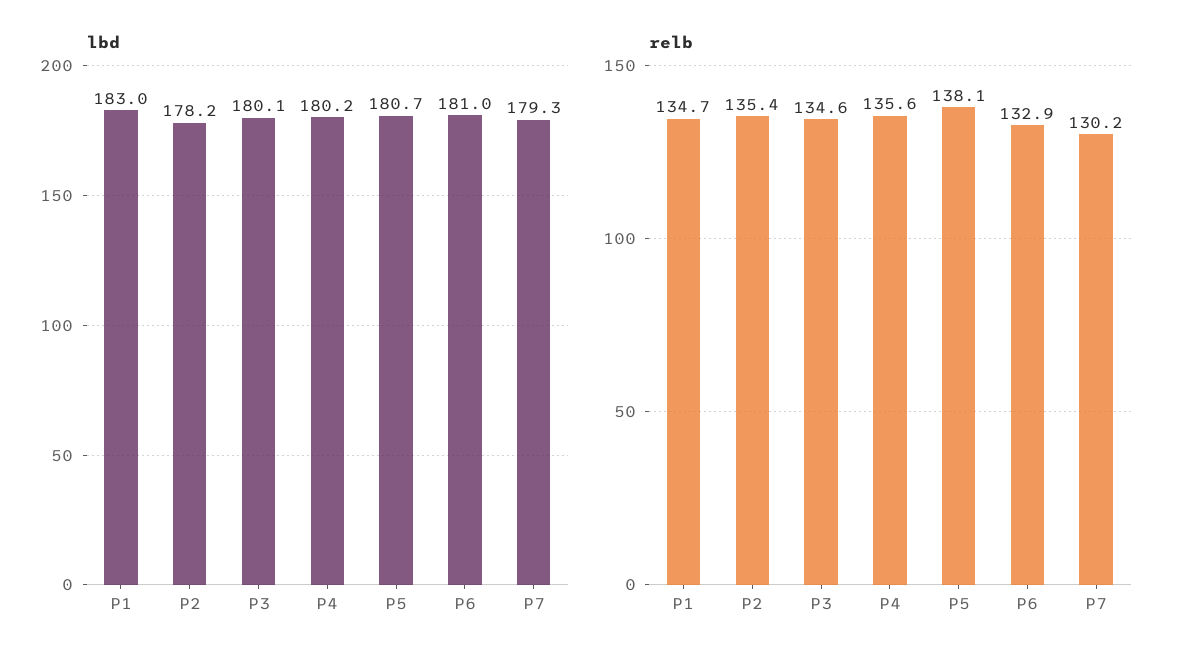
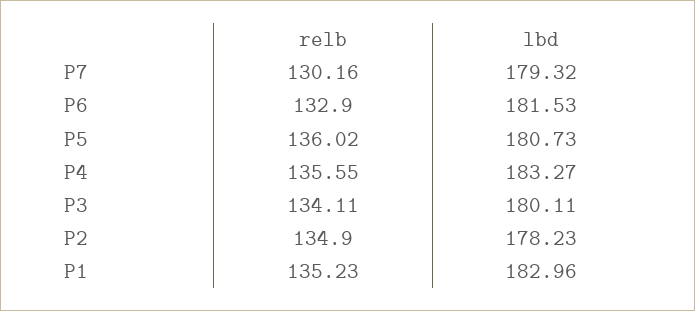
lbd, P4: 180.2 -> 183.27
lbd, P6: 181 -> 181.53
relb, P1: 134.7 -> 135.23
relb, P2: 135.4 -> 134.9
relb, P3: 134.6 -> 134.11
relb, P5: 138.1 -> 136.02

